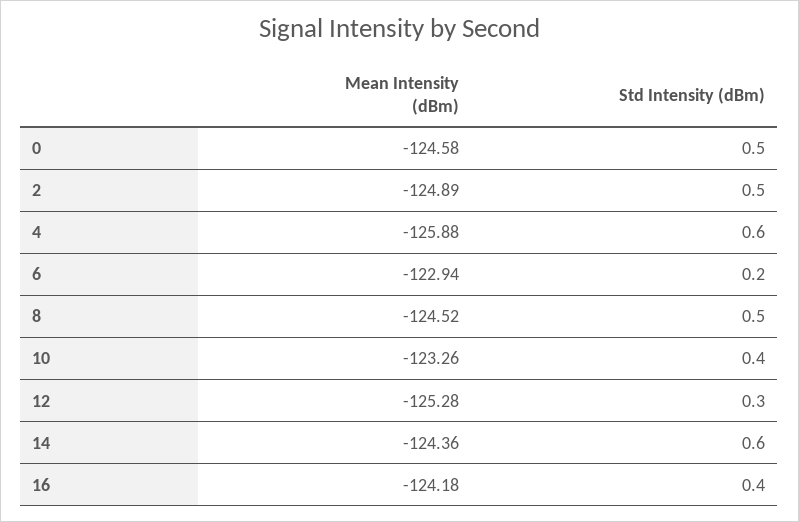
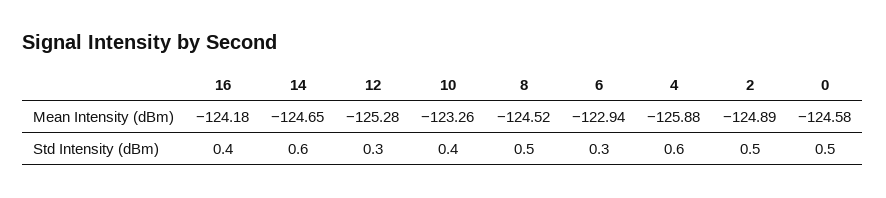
Std Intensity (dBm), 6: 0.2 -> 0.3
Mean Intensity (dBm), 14: -124.36 -> -124.65

